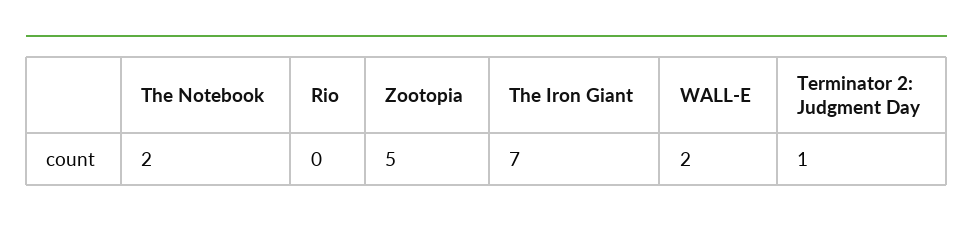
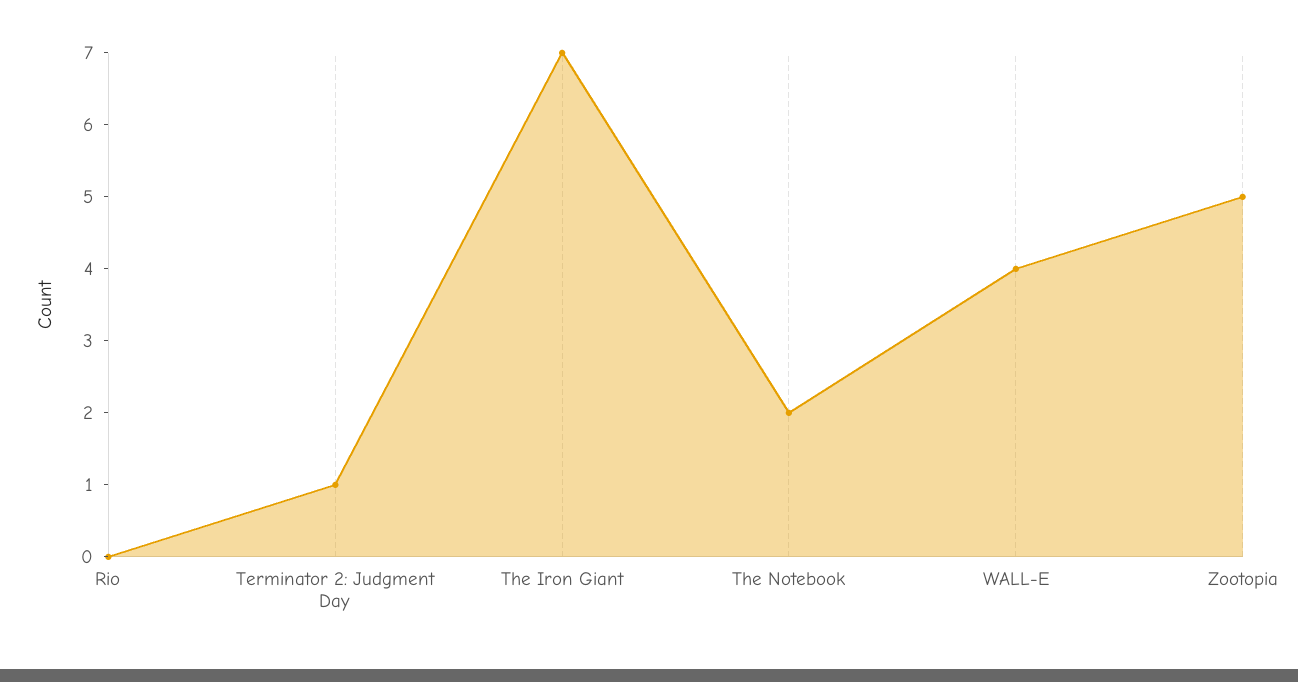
WALL-E: 2 -> 4

